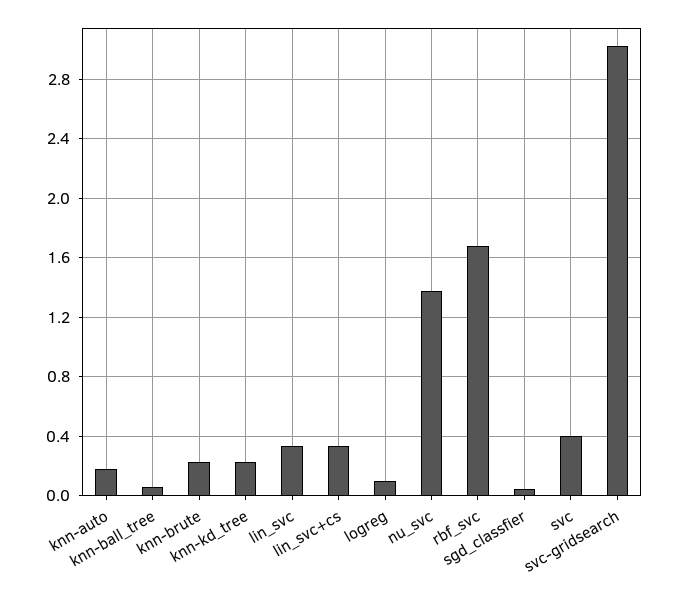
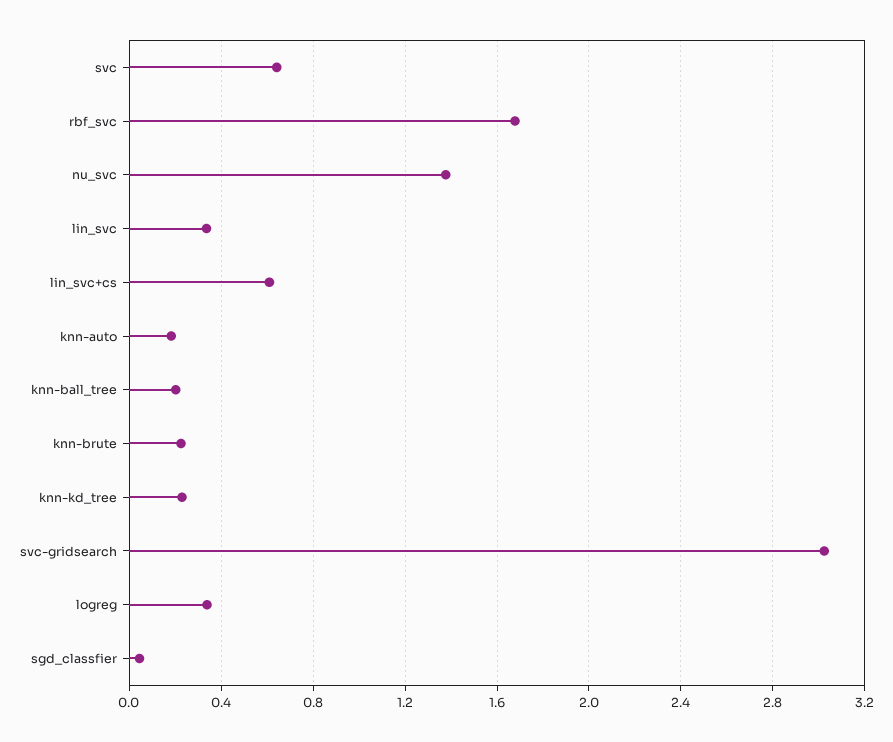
knn-ball_tree: 0.05 -> 0.2
lin_svc+cs: 0.35 -> 0.6
logreg: 0.1 -> 0.35
svc: 0.4 -> 0.65

